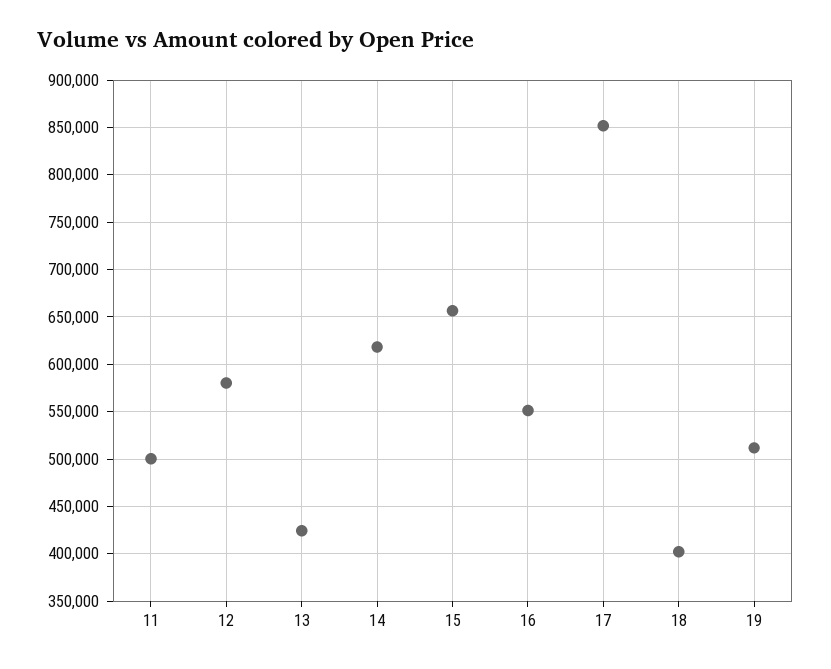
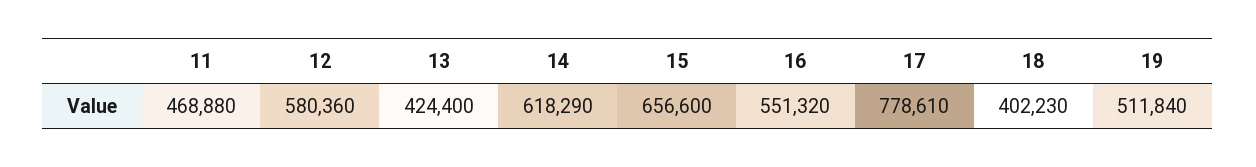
11: 500000 -> 468880
17: 850000 -> 778610

